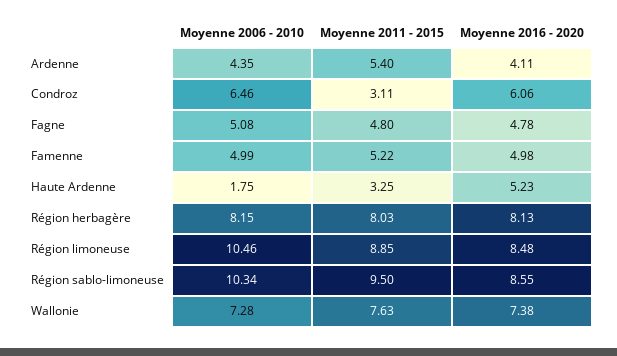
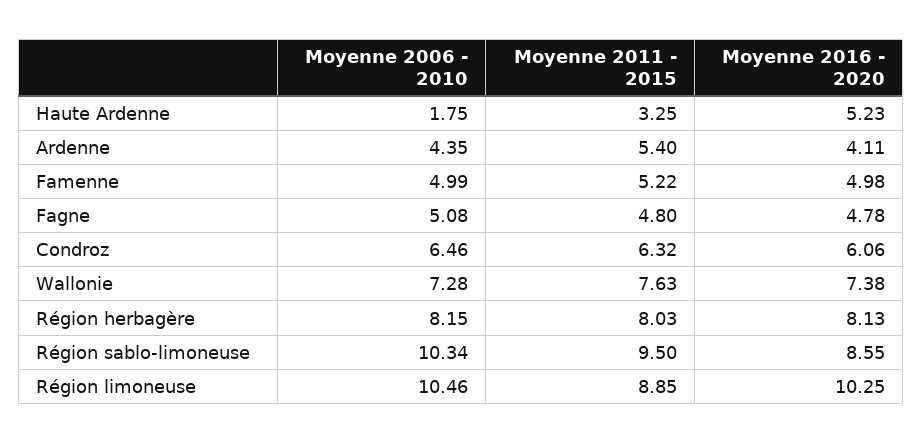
Moyenne 2011 - 2015, Condroz: 3.11 -> 6.32
Moyenne 2016 - 2020, Région limoneuse: 8.48 -> 10.25

